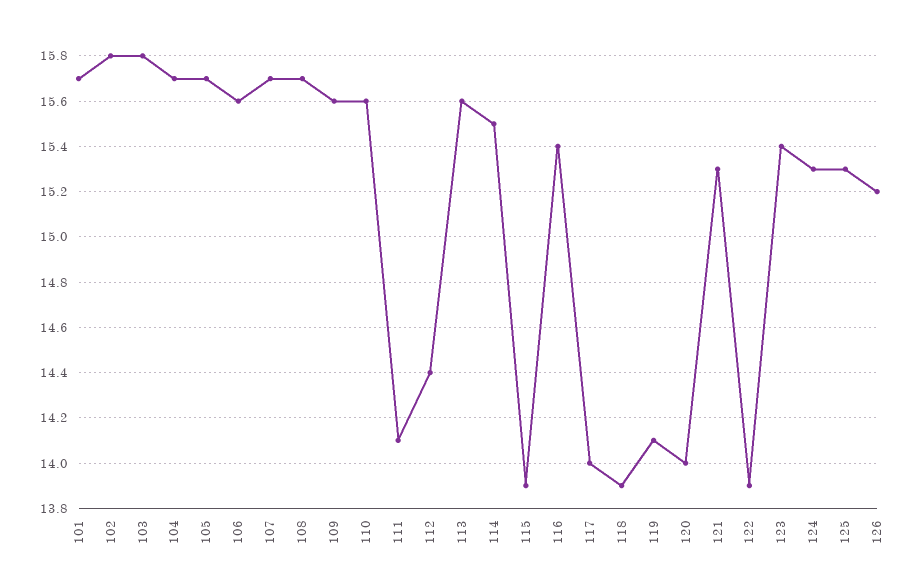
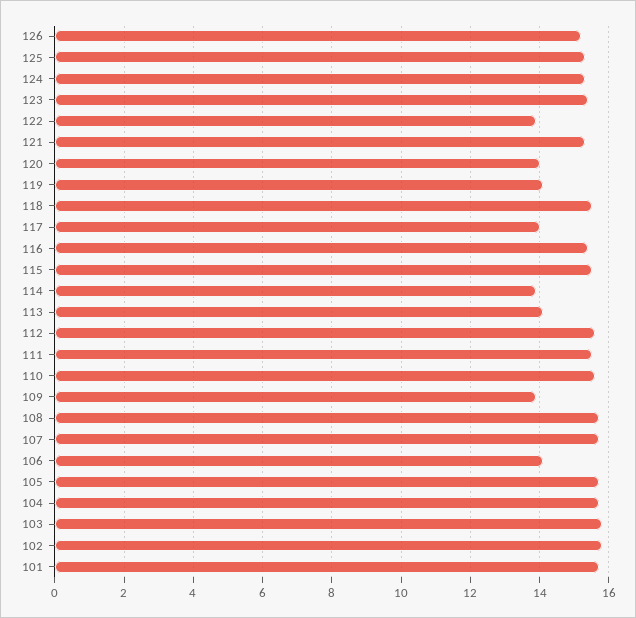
106: 15.6 -> 14
109: 15.6 -> 14
111: 14.1 -> 15.5
112: 14.4 -> 15.5
113: 15.6 -> 14
114: 15.5 -> 14
115: 13.9 -> 15.5
118: 13.9 -> 15.5

